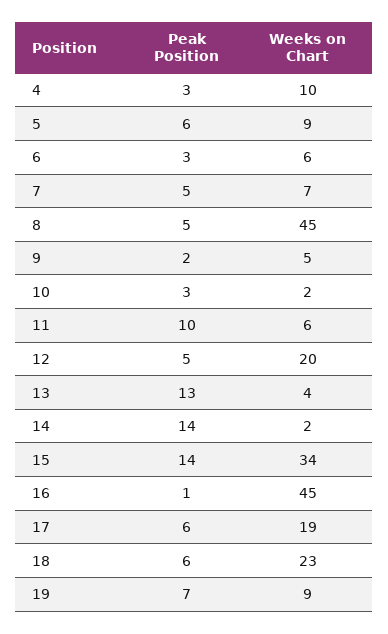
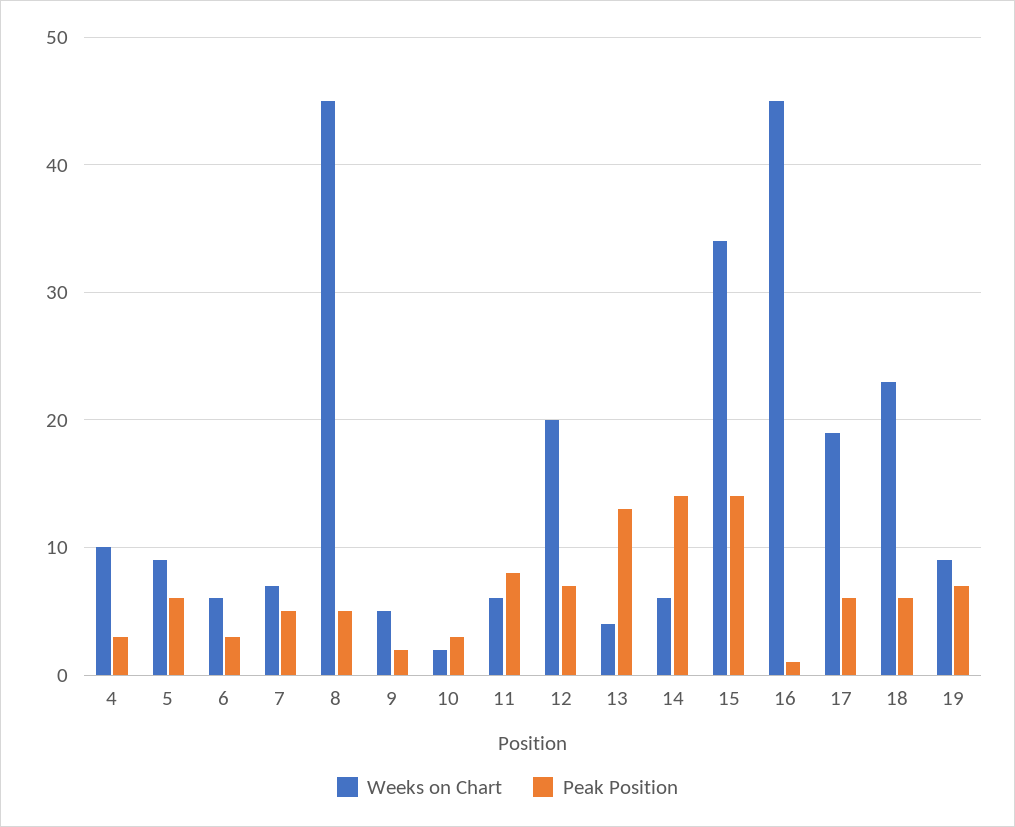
Peak Position, 11: 10 -> 8
Peak Position, 12: 5 -> 7
Weeks on Chart, 14: 2 -> 6

